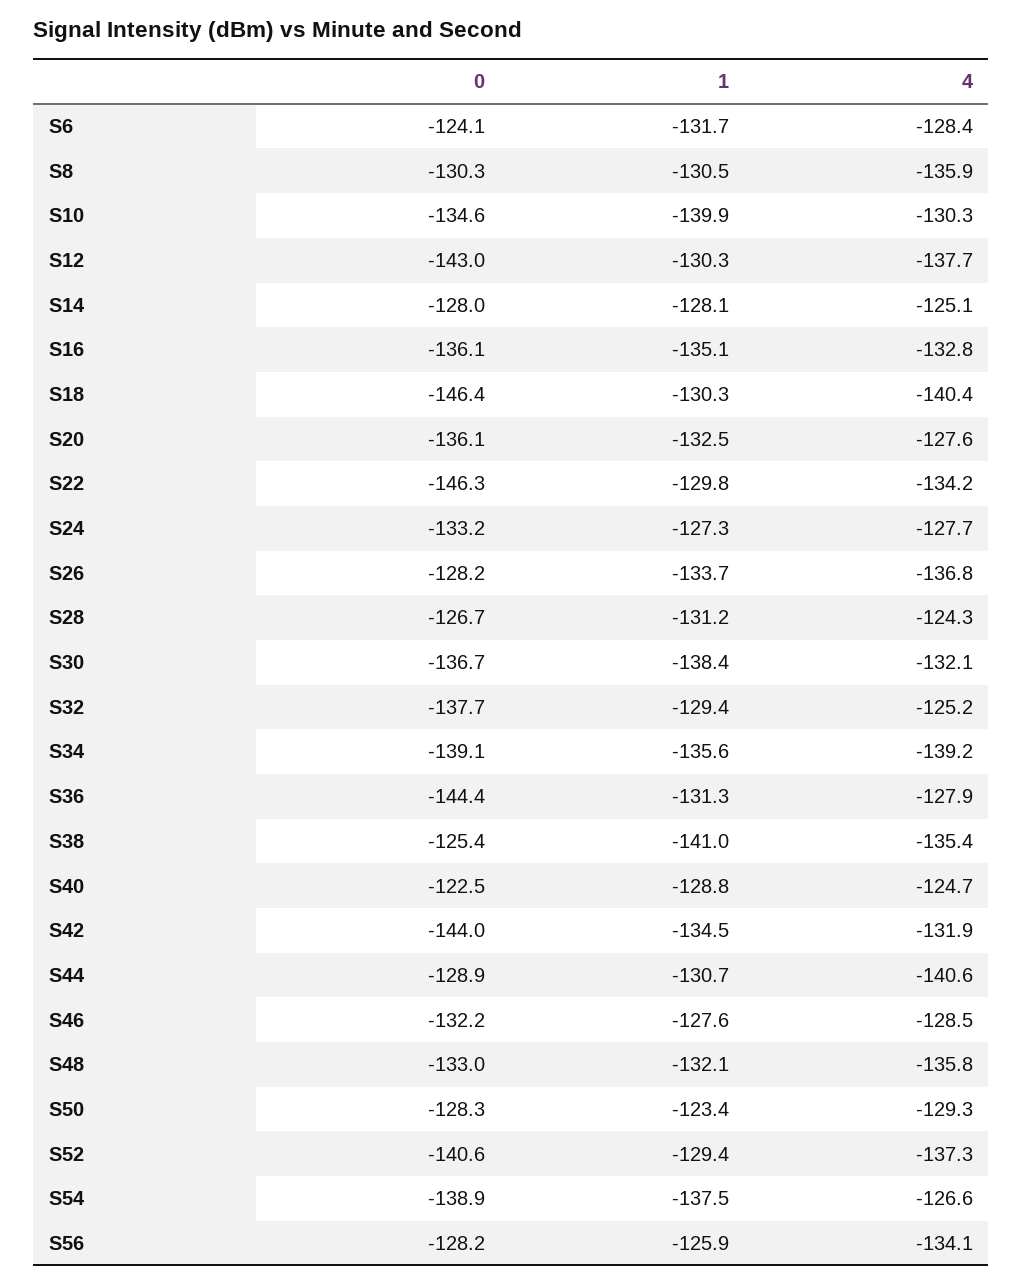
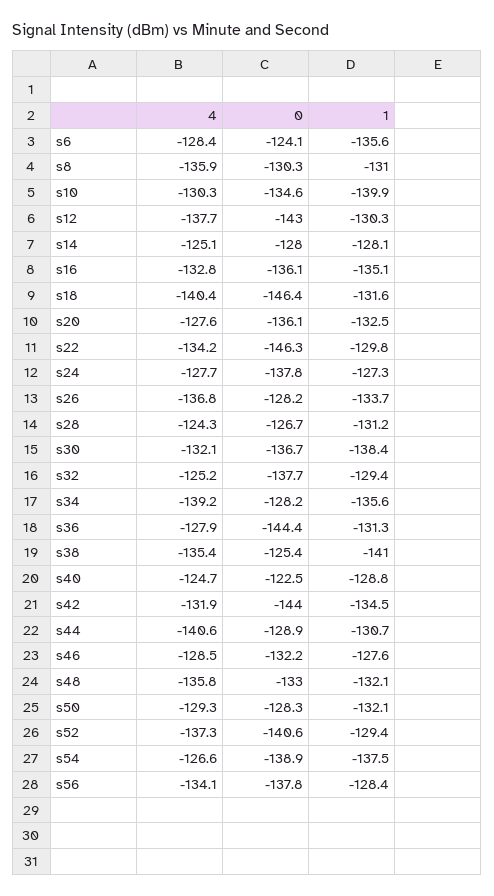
1, S6: -131.7 -> -135.6
1, S8: -130.5 -> -131
1, S18: -130.3 -> -131.6
0, S24: -133.2 -> -137.8
0, S34: -139.1 -> -128.2
1, S50: -123.4 -> -132.1
0, S56: -128.2 -> -137.8
1, S56: -125.9 -> -128.4

